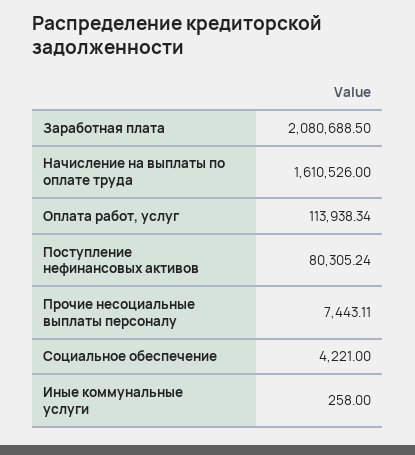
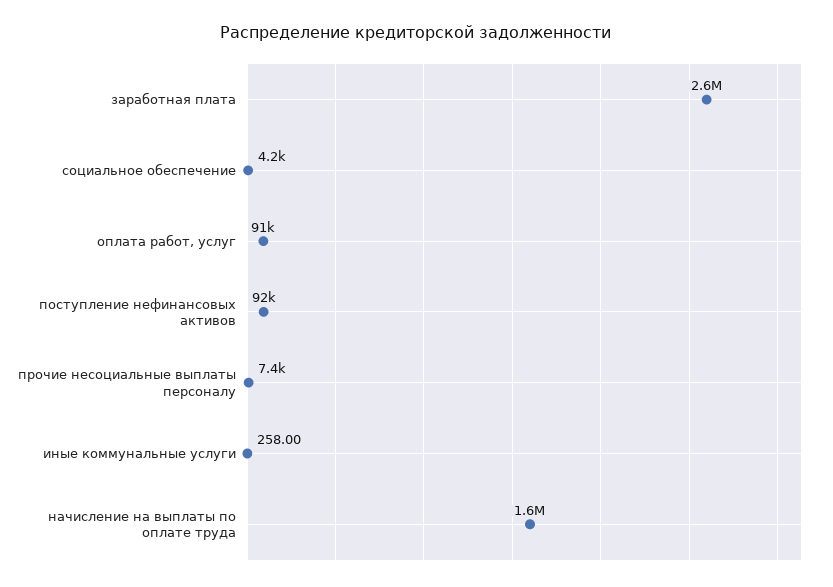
Заработная плата: 2080688.5 -> 2600000
Оплата работ, услуг: 113938.34 -> 91000
Поступление нефинансовых активов: 80305.24 -> 92000

